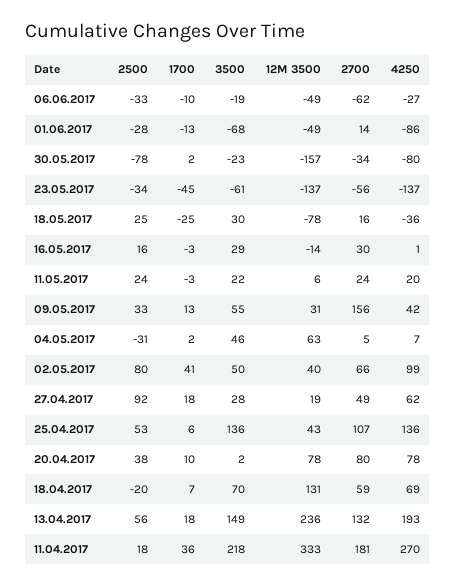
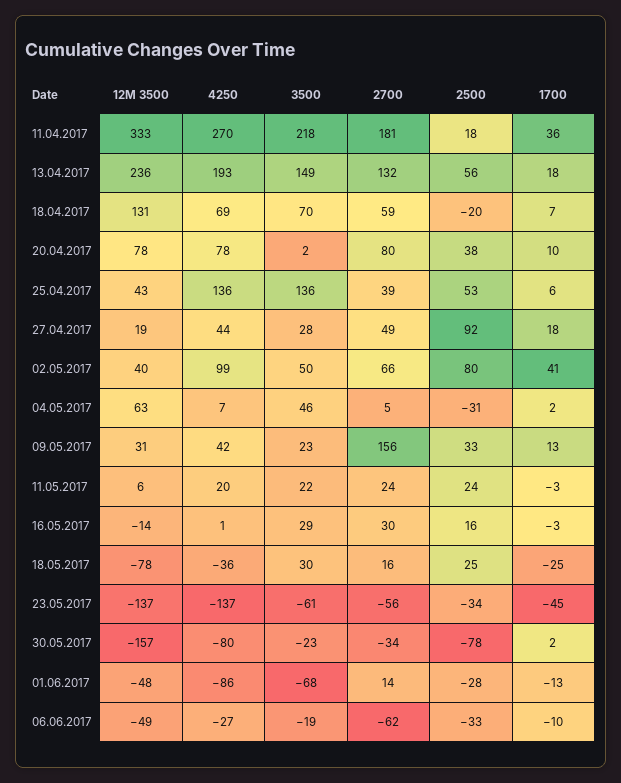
12M 3500, 01.06.2017: -49 -> -48
3500, 09.05.2017: 55 -> 23
4250, 27.04.2017: 62 -> 44
2700, 25.04.2017: 107 -> 39

